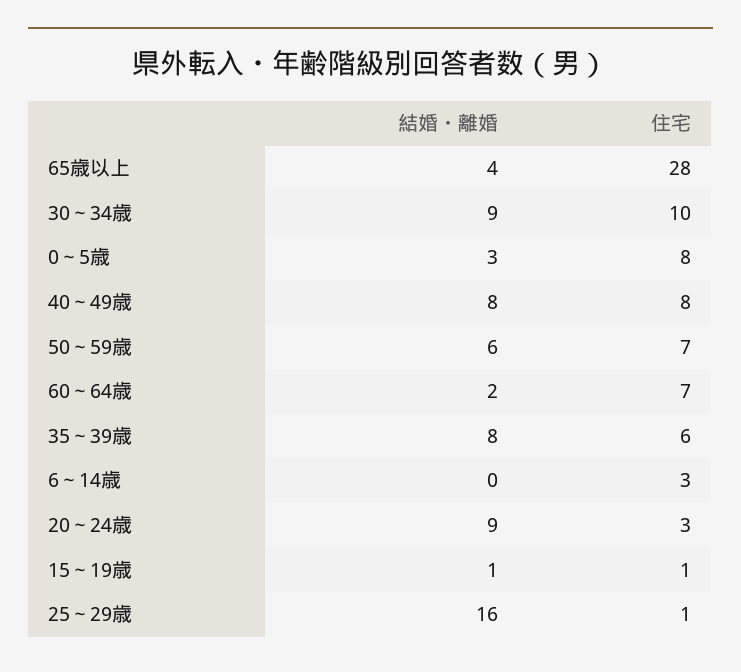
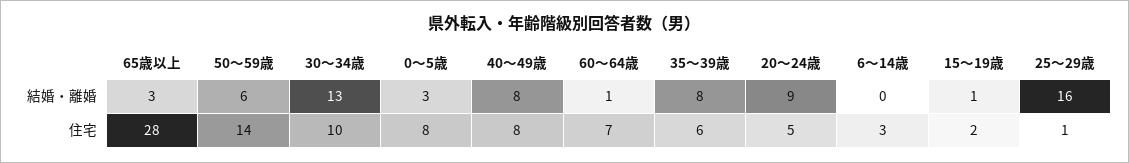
結婚・離婚, 65歳以上: 4 -> 3
結婚・離婚, 30～34歳: 9 -> 13
住宅, 50～59歳: 7 -> 14
結婚・離婚, 60～64歳: 2 -> 1
住宅, 20～24歳: 3 -> 5
住宅, 15～19歳: 1 -> 2

